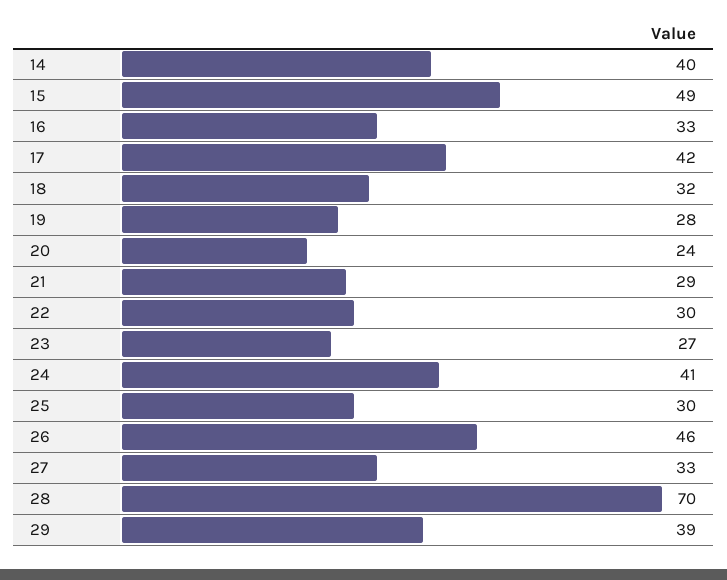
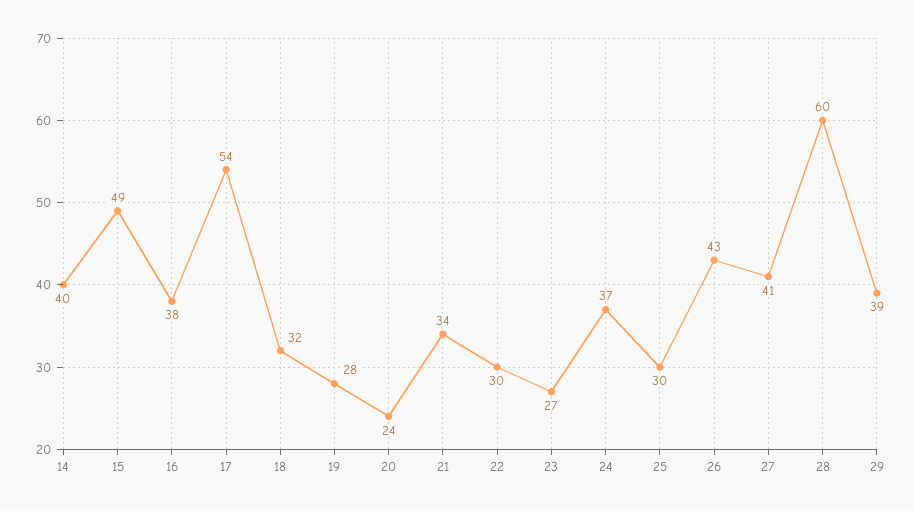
16: 33 -> 38
17: 42 -> 54
21: 29 -> 34
24: 41 -> 37
26: 46 -> 43
27: 33 -> 41
28: 70 -> 60

